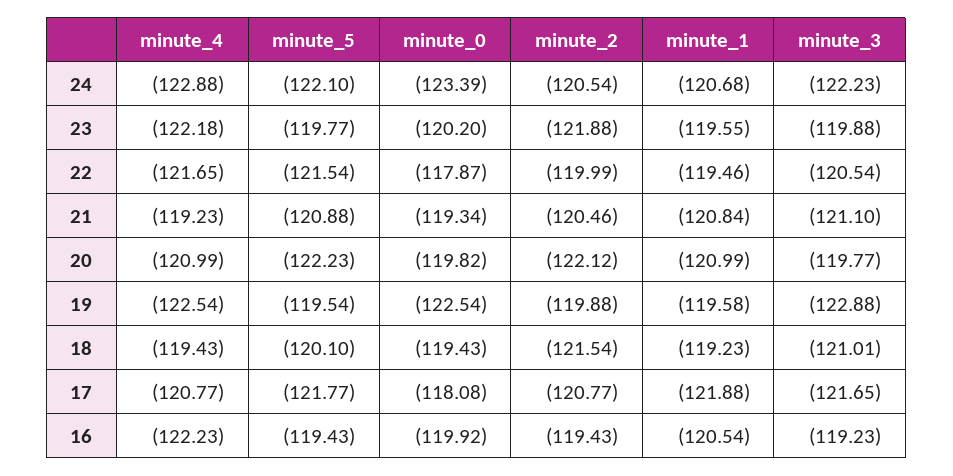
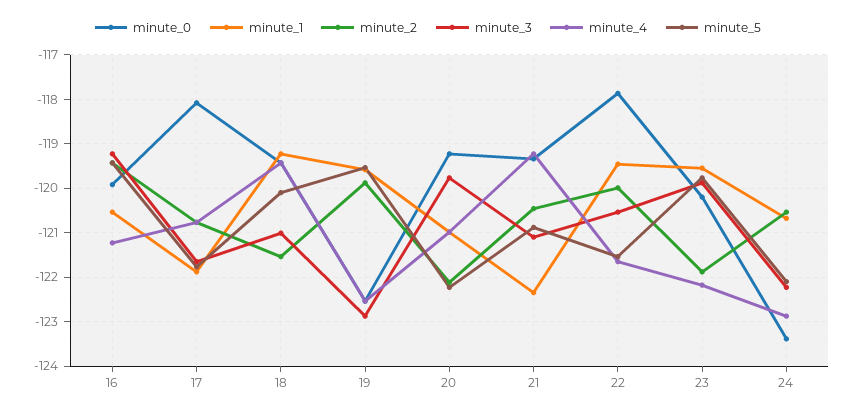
minute_1, 21: -120.84 -> -122.4
minute_0, 20: -119.82 -> -119.2
minute_4, 16: -122.23 -> -121.2

